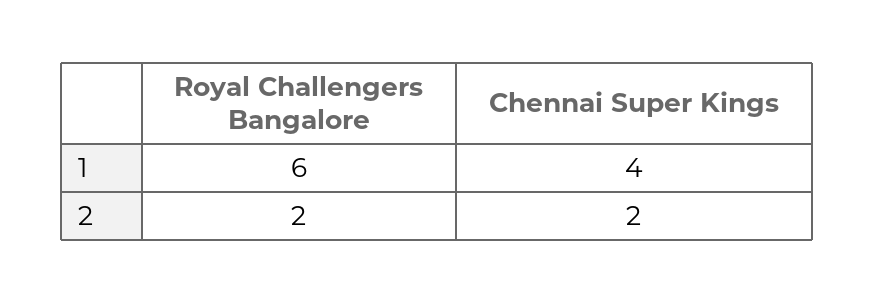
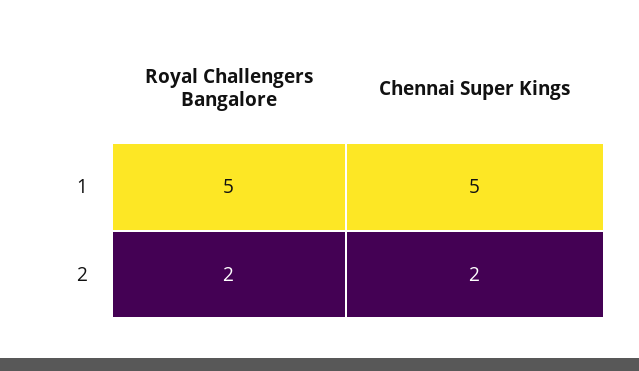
Royal Challengers Bangalore, 1: 6 -> 5
Chennai Super Kings, 1: 4 -> 5

